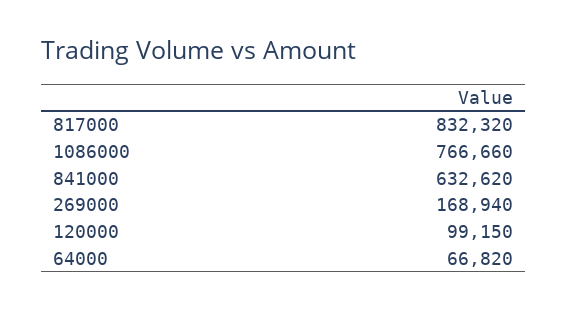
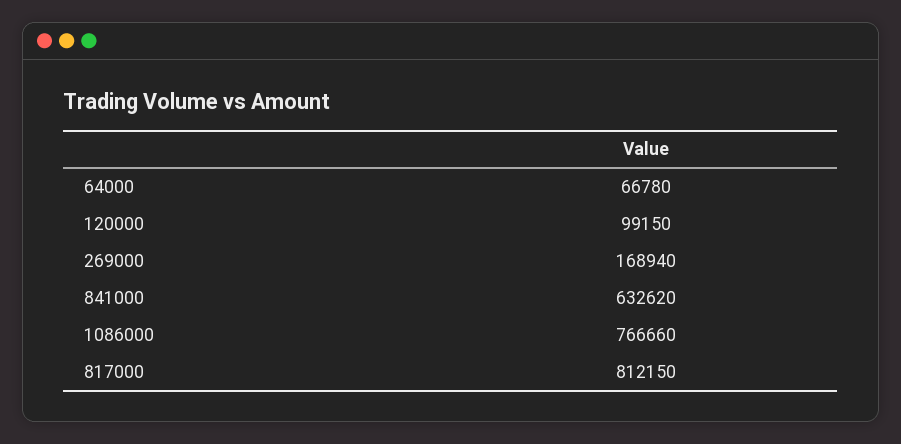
817000: 832320 -> 812150
64000: 66820 -> 66780

